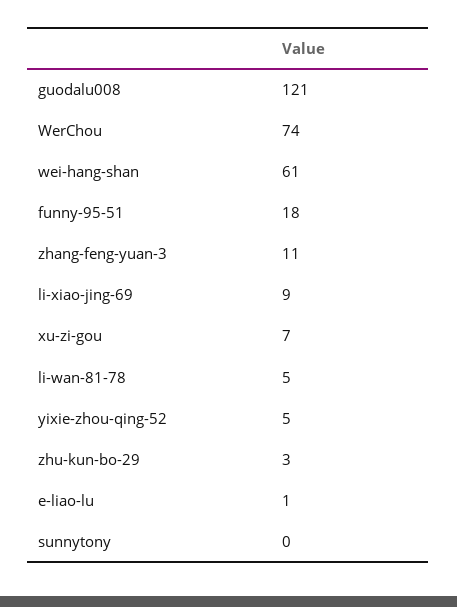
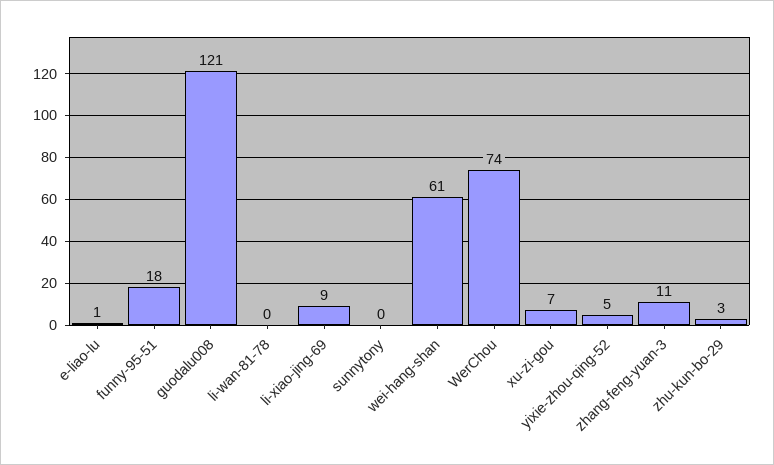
li-wan-81-78: 5 -> 0

